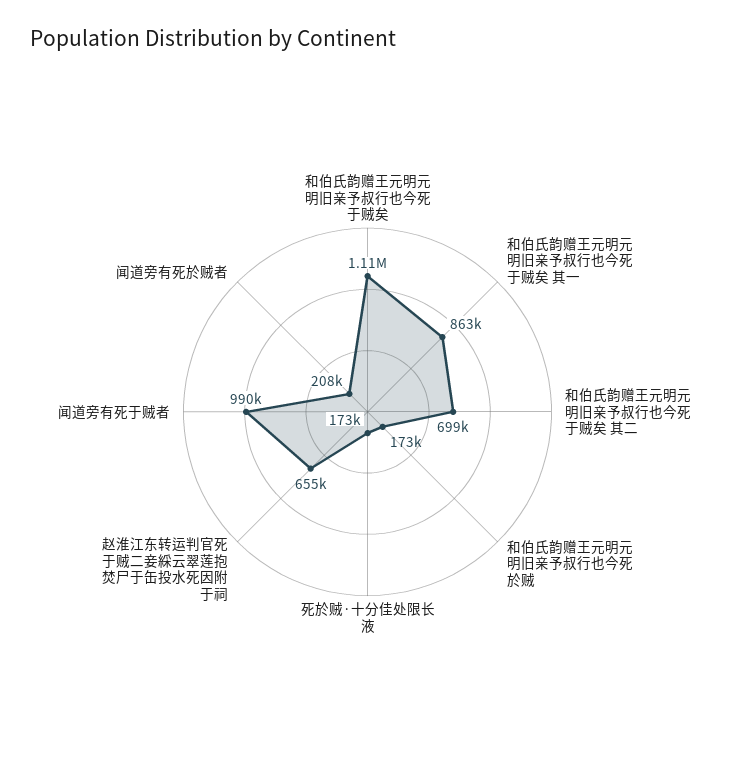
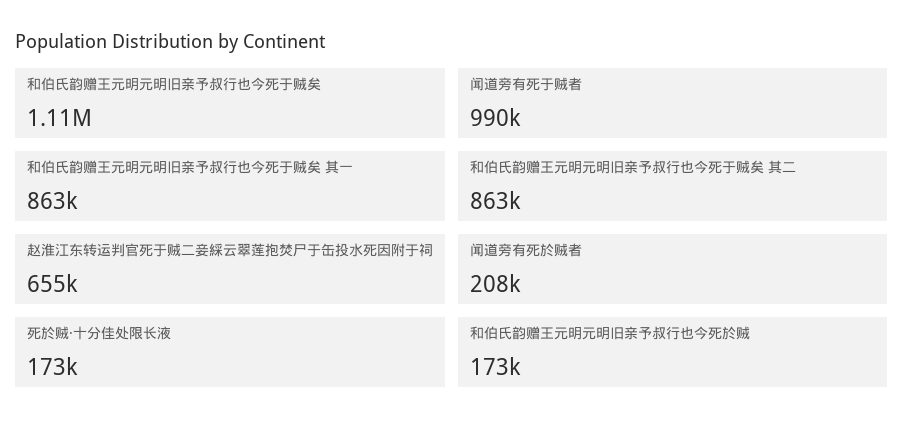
和伯氏韵赠王元明元明旧亲予叔行也今死于贼矣 其二: 699000 -> 863000

